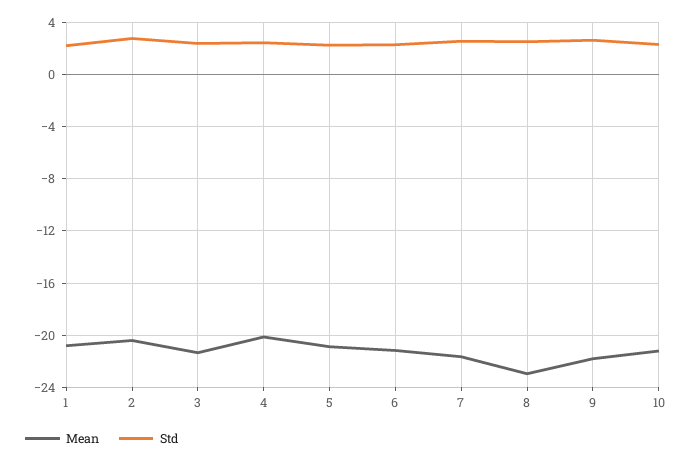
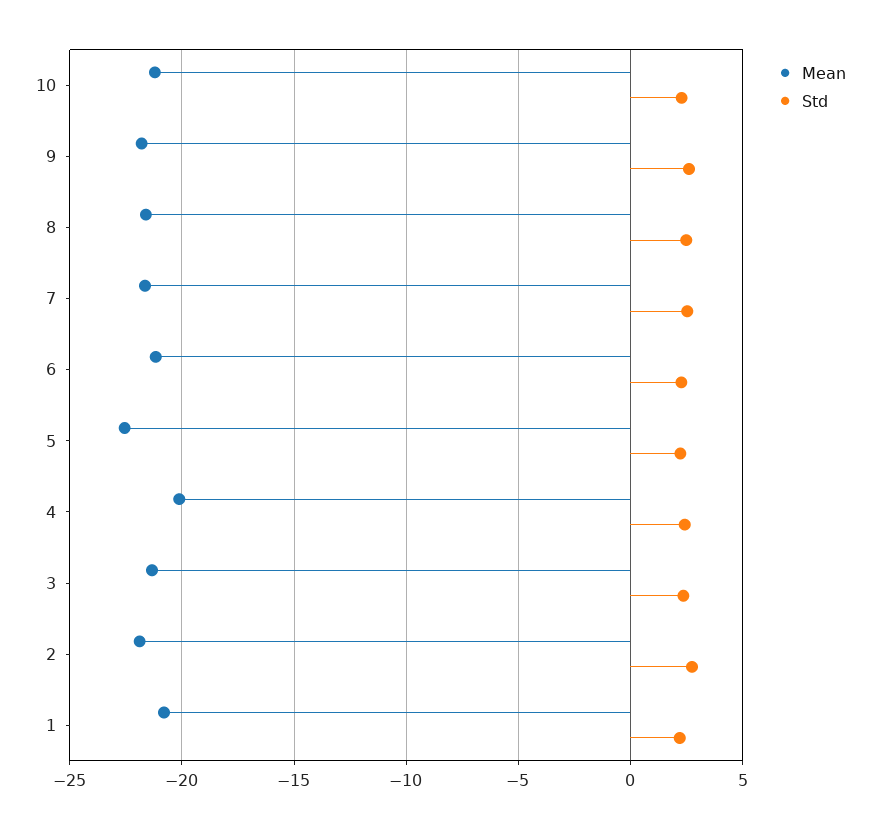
Mean, 2: -20.5 -> -22
Mean, 5: -21 -> -22.5
Mean, 8: -23 -> -21.5

